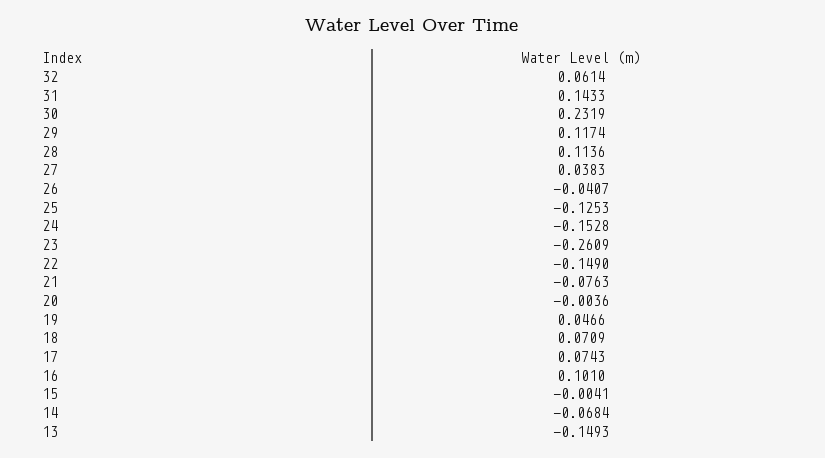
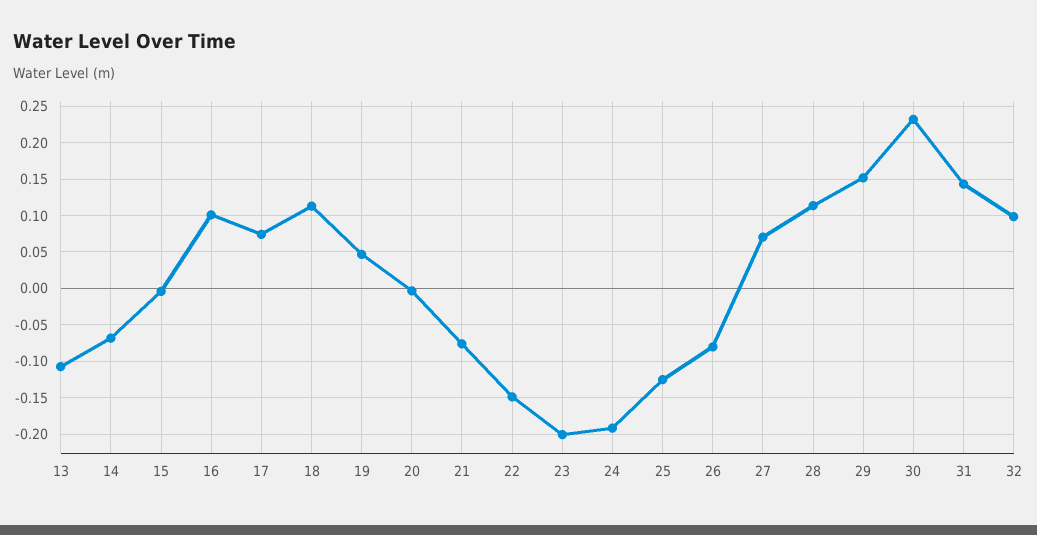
32: 0.0614 -> 0.1
29: 0.1174 -> 0.15
27: 0.0383 -> 0.07
26: -0.0407 -> -0.08
24: -0.1528 -> -0.19
23: -0.2609 -> -0.2
18: 0.0709 -> 0.11
13: -0.1493 -> -0.11

